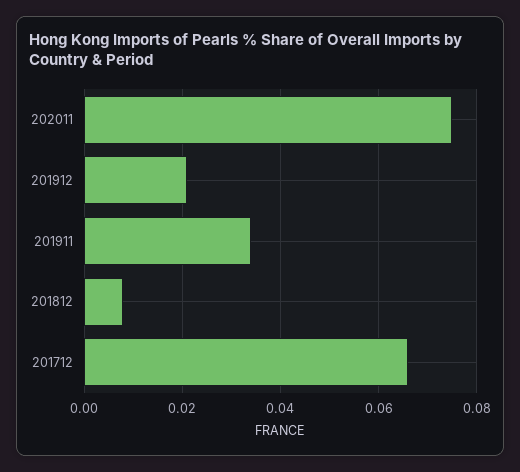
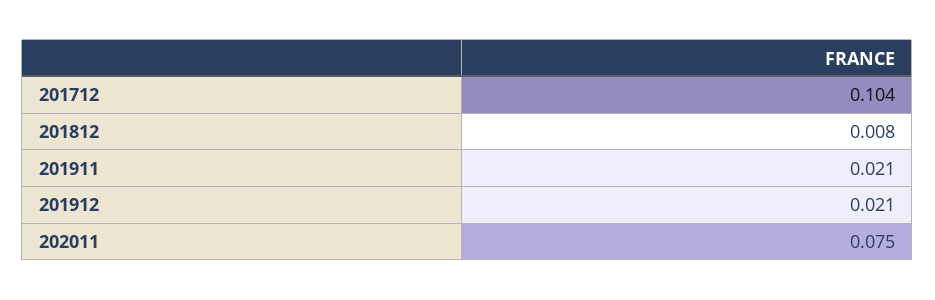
201911: 0.035 -> 0.021
201712: 0.065 -> 0.104

